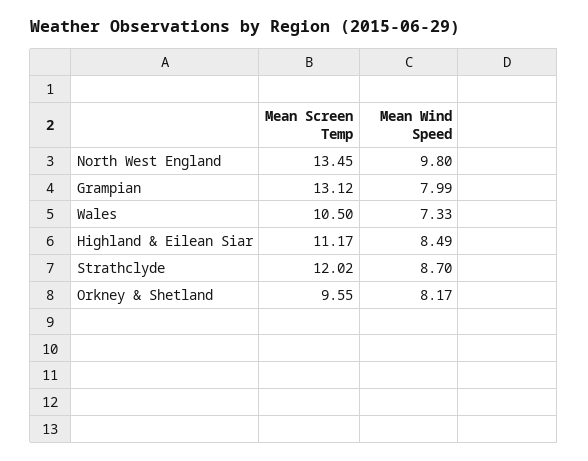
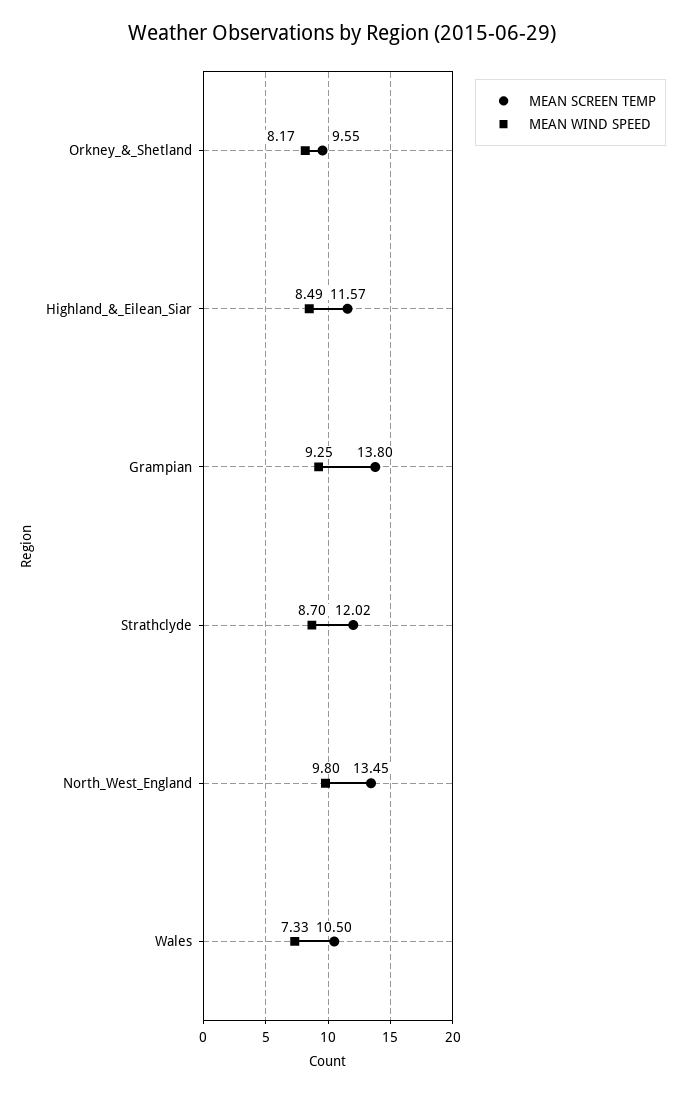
Mean Screen Temp, Grampian: 13.12 -> 13.8
Mean Wind Speed, Grampian: 7.99 -> 9.25
Mean Screen Temp, Highland & Eilean Siar: 11.17 -> 11.57

